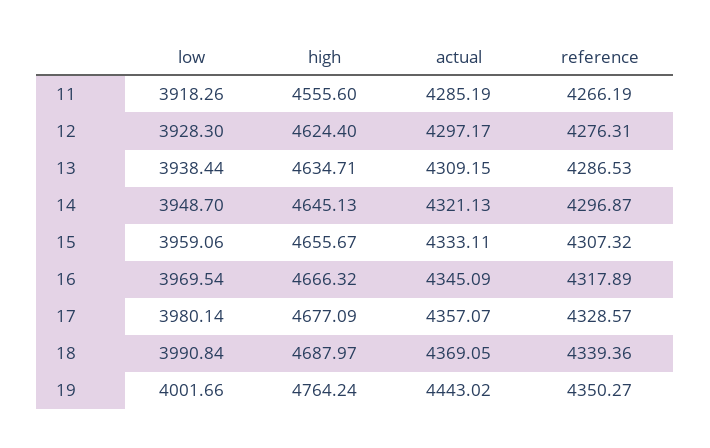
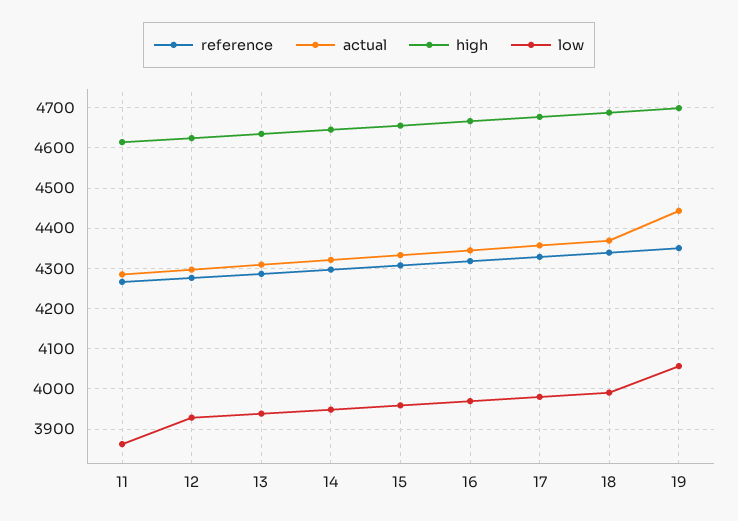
low, 11: 3918.26 -> 3860
high, 11: 4555.6 -> 4620
low, 19: 4001.66 -> 4060
high, 19: 4764.24 -> 4700

